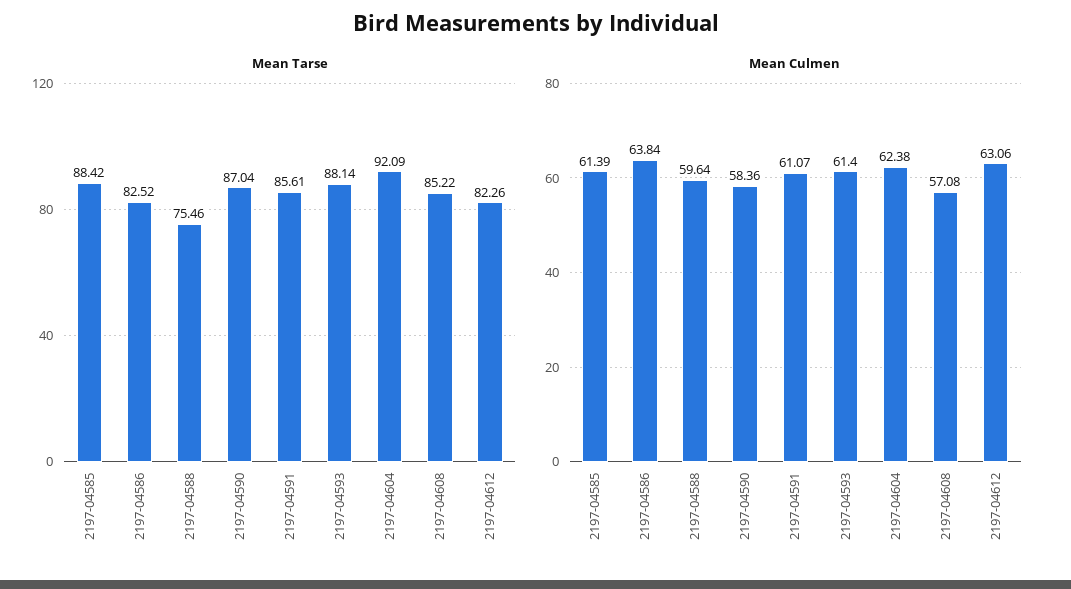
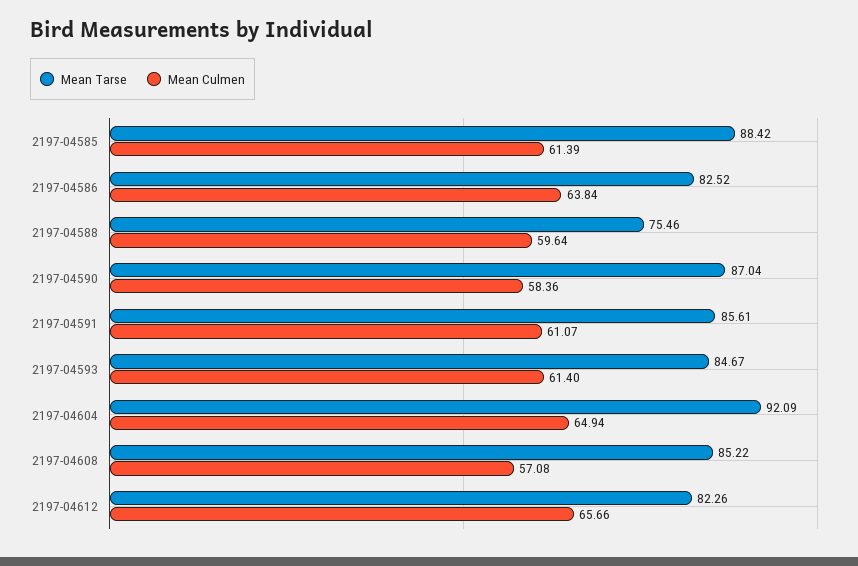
Mean Tarse, 2197-04593: 88.14 -> 84.67
Mean Culmen, 2197-04604: 62.38 -> 64.94
Mean Culmen, 2197-04612: 63.06 -> 65.66

